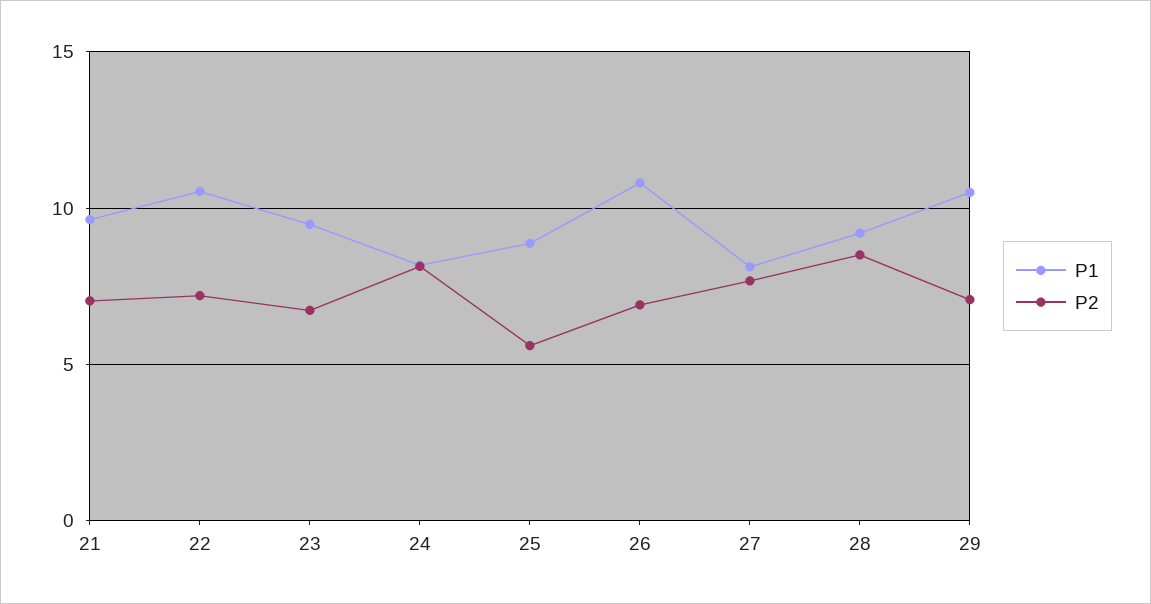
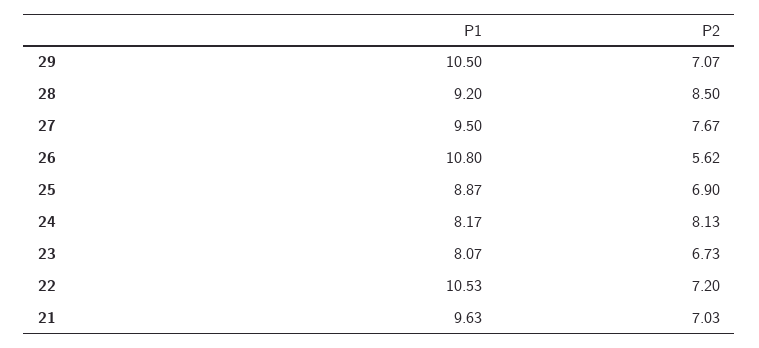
P1, 23: 9.5 -> 8.07
P2, 25: 5.5 -> 6.9
P2, 26: 7 -> 5.62
P1, 27: 8 -> 9.5

